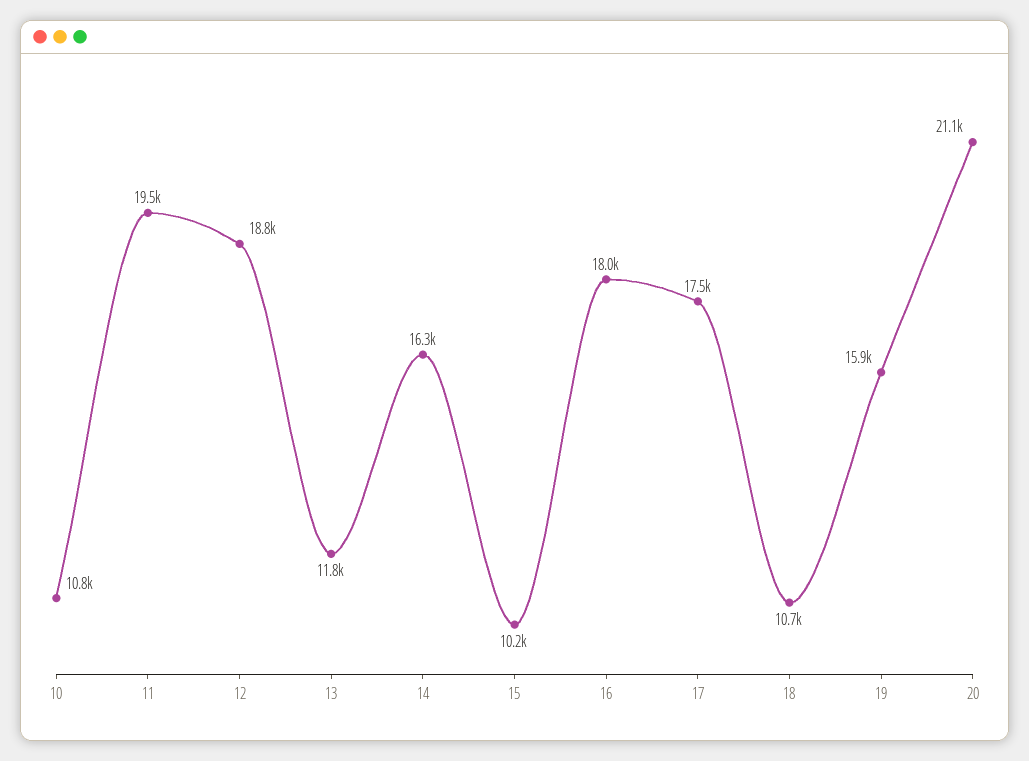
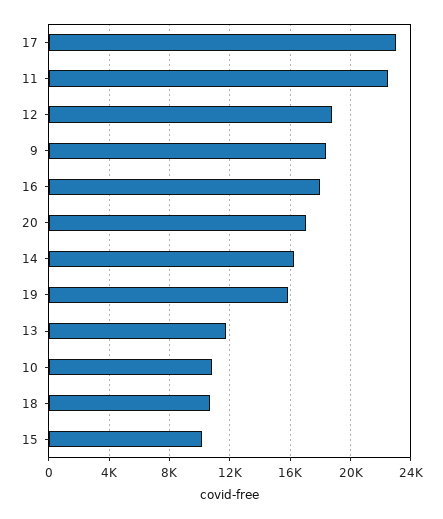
11: 19500 -> 22500
17: 17500 -> 23000
20: 21100 -> 17000
9: none -> 18500

